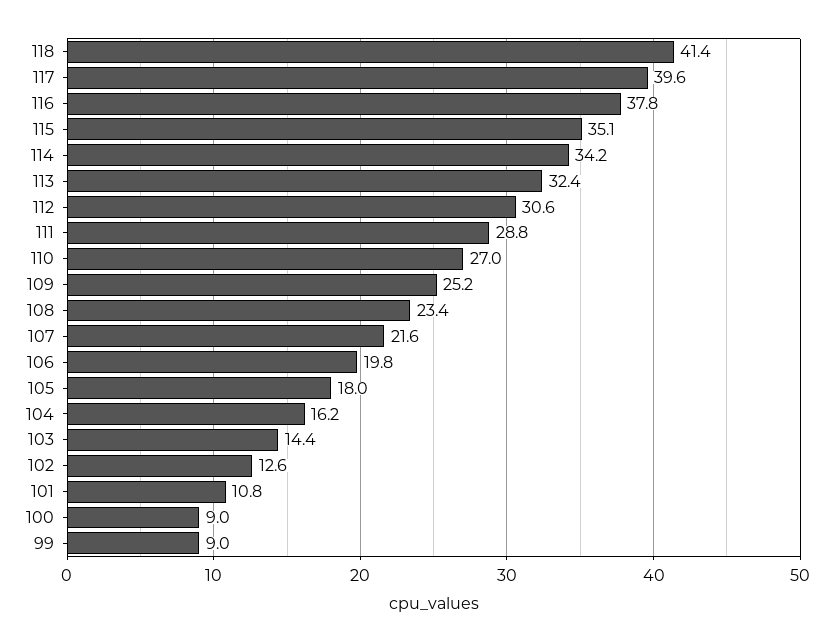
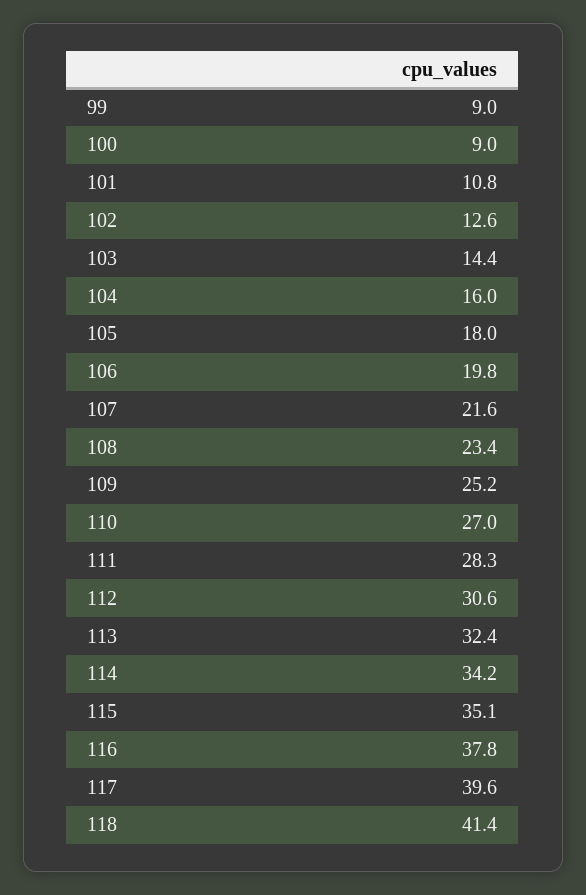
111: 28.8 -> 28.3
104: 16.2 -> 16

